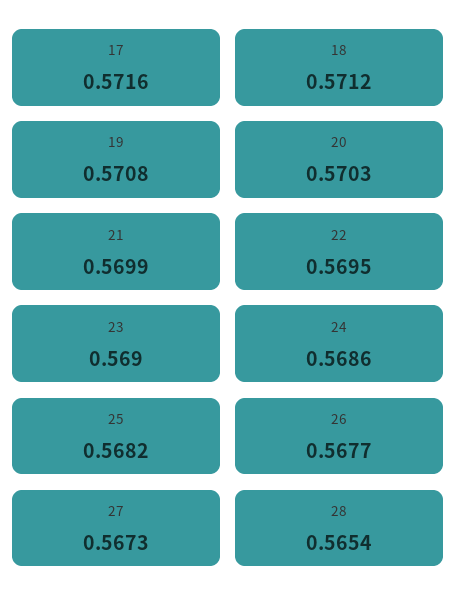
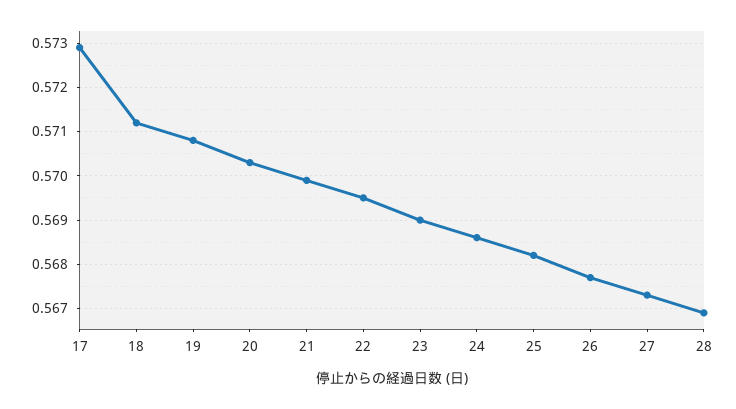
17: 0.5716 -> 0.573
28: 0.5654 -> 0.567

